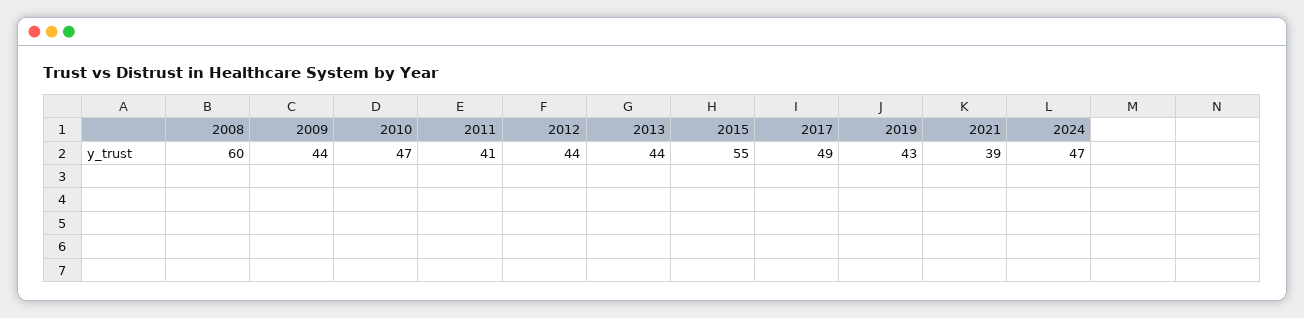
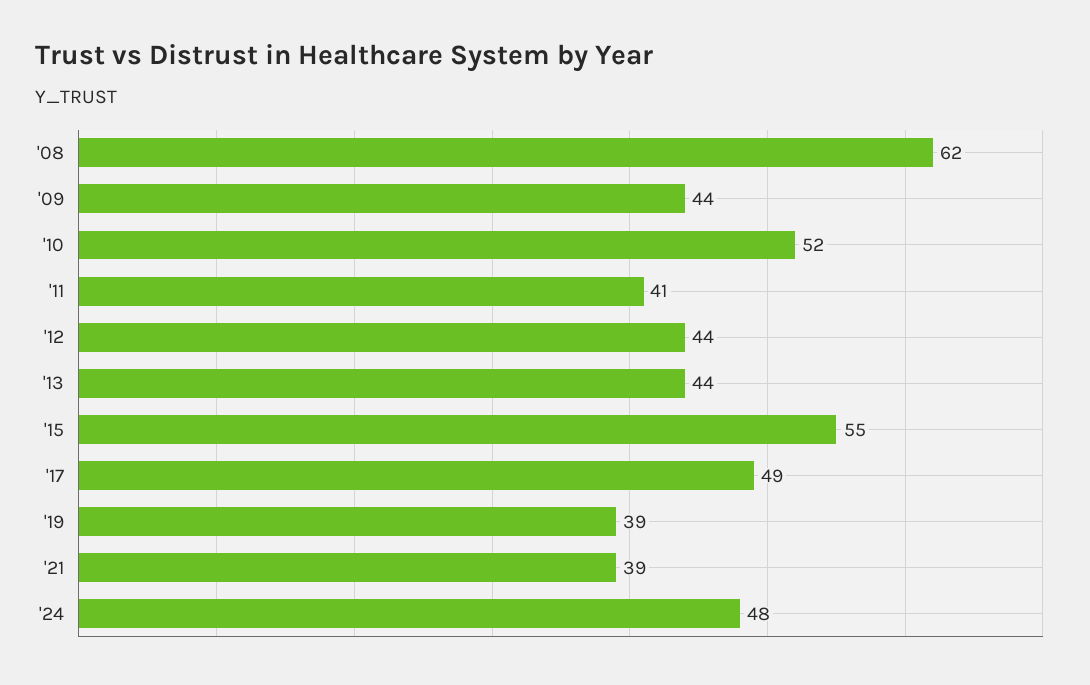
2008: 60 -> 62
2010: 47 -> 52
2019: 43 -> 39
2024: 47 -> 48

